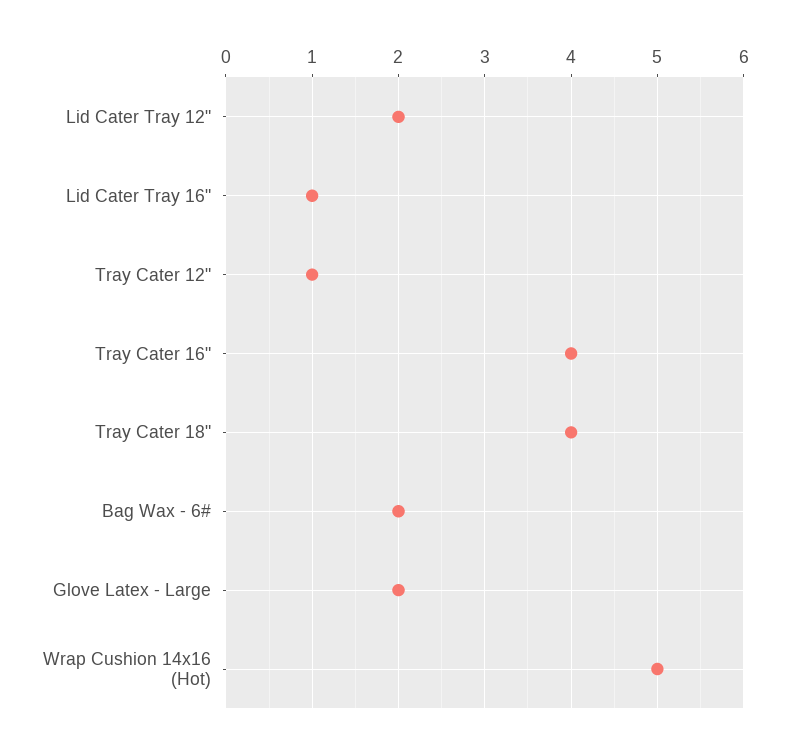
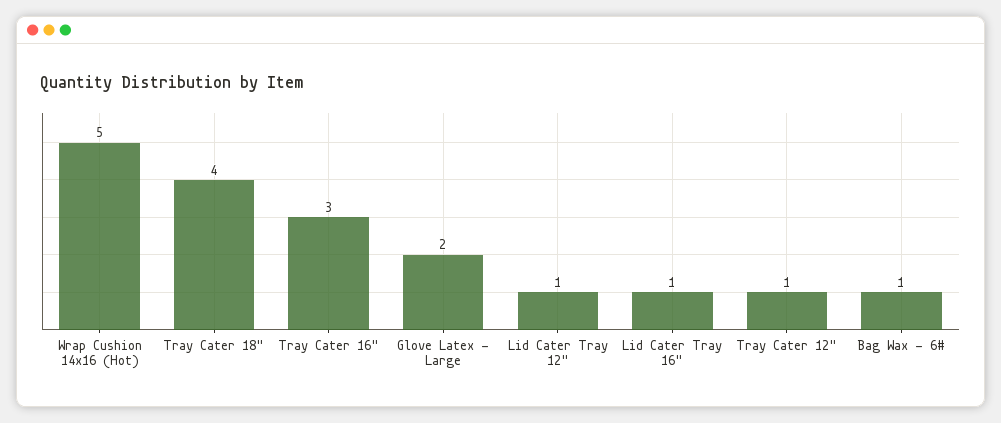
Lid Cater Tray 12": 2 -> 1
Tray Cater 16": 4 -> 3
Bag Wax - 6#: 2 -> 1

